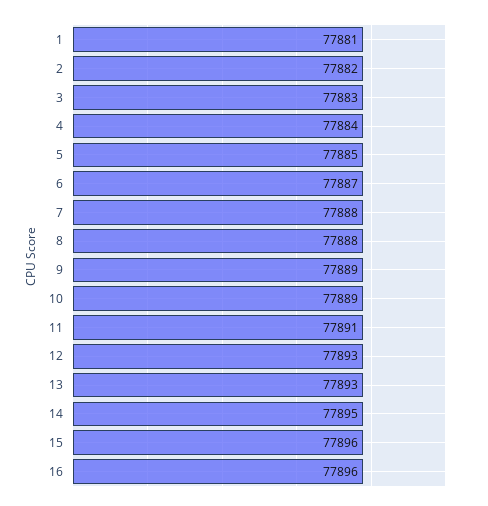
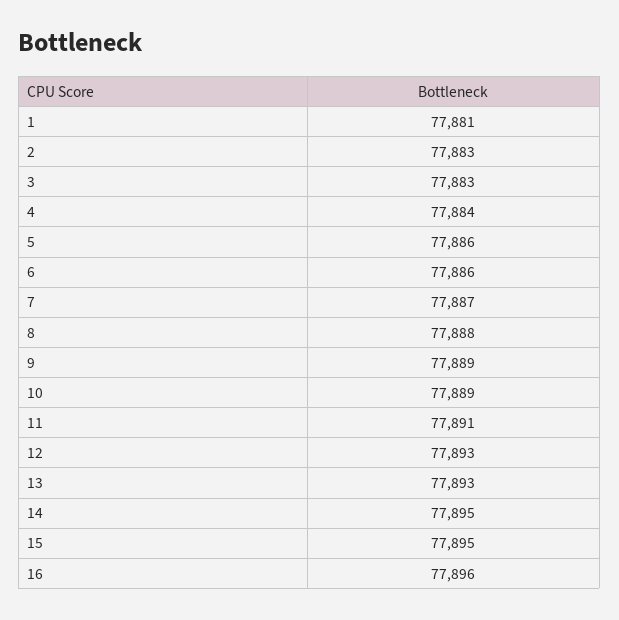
2: 77882 -> 77883
5: 77885 -> 77886
6: 77887 -> 77886
7: 77888 -> 77887
15: 77896 -> 77895

